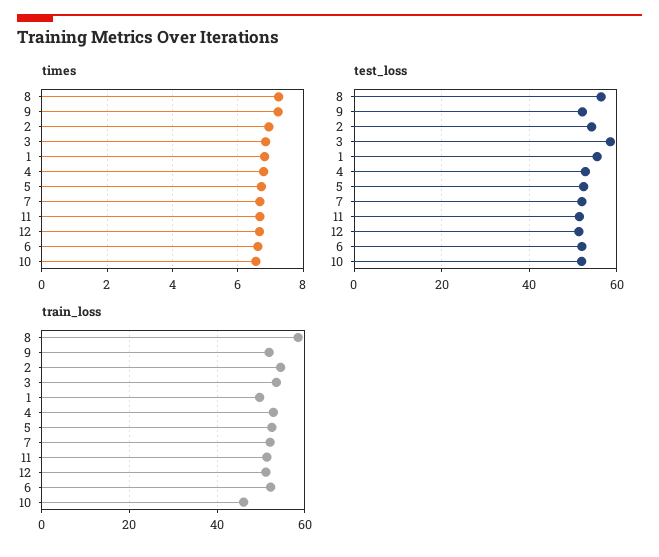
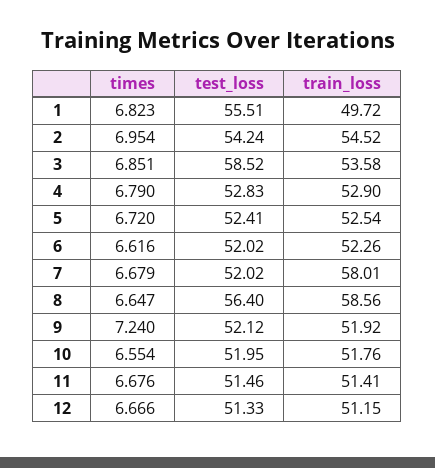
times, 8: 7.2 -> 6.647
train_loss, 7: 52 -> 58.01
train_loss, 10: 46 -> 51.76

